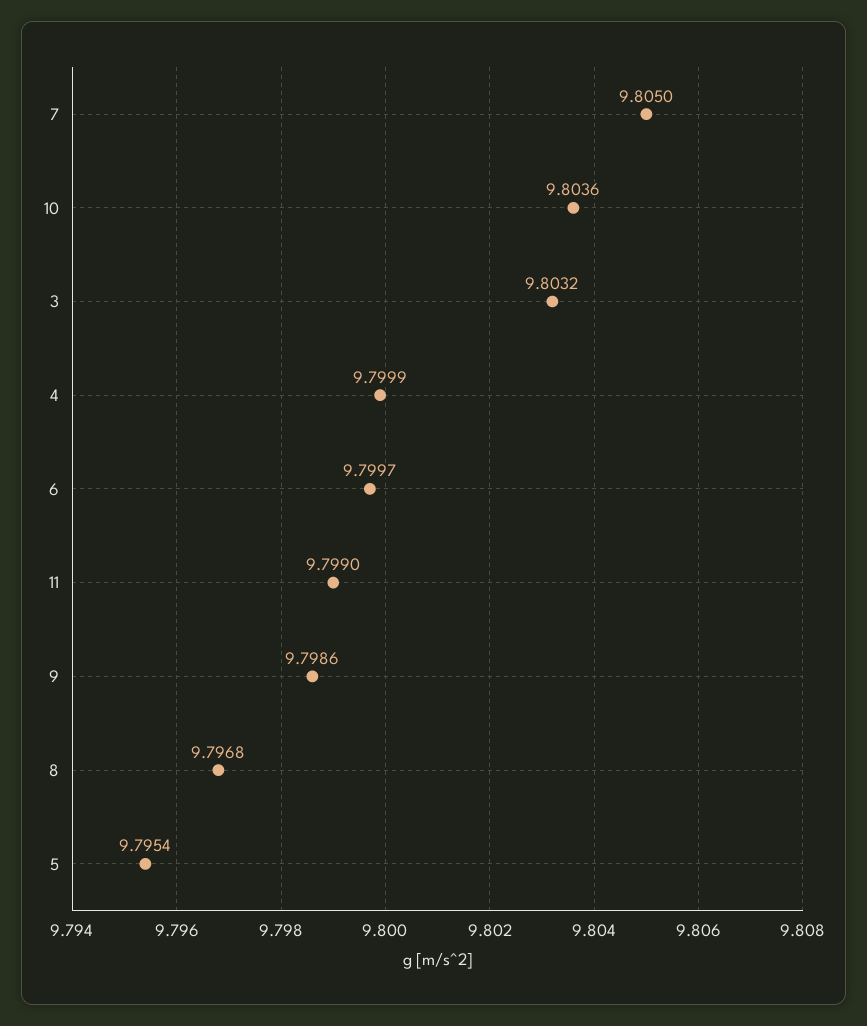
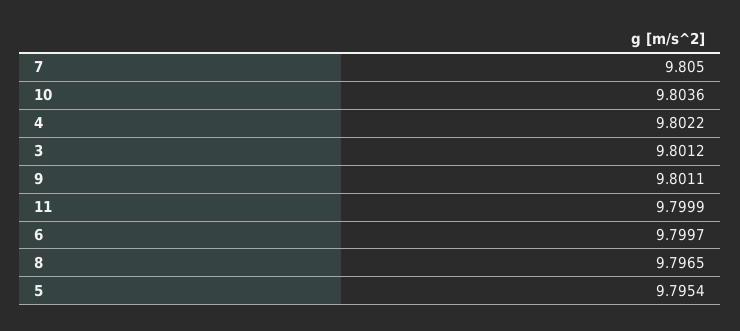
3: 9.8032 -> 9.8012
4: 9.7999 -> 9.8022
11: 9.799 -> 9.7999
9: 9.7986 -> 9.8011
8: 9.7968 -> 9.7965

